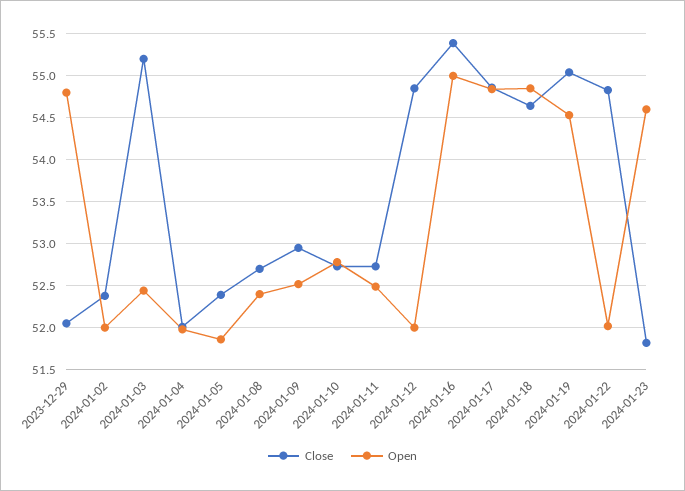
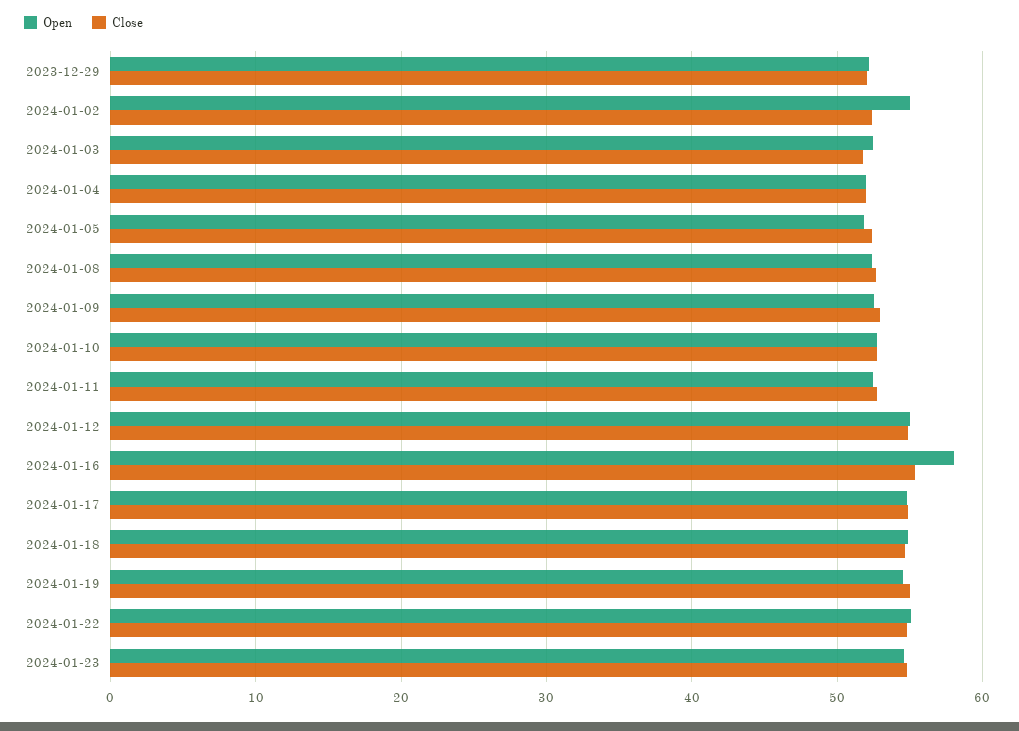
Open, 2023-12-29: 54.8 -> 52
Open, 2024-01-02: 52 -> 55
Close, 2024-01-03: 55.2 -> 52
Open, 2024-01-12: 52 -> 55
Open, 2024-01-16: 55 -> 58
Open, 2024-01-22: 52 -> 55
Close, 2024-01-23: 51.8 -> 55

